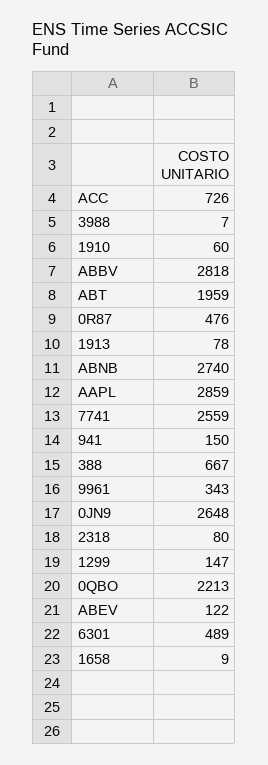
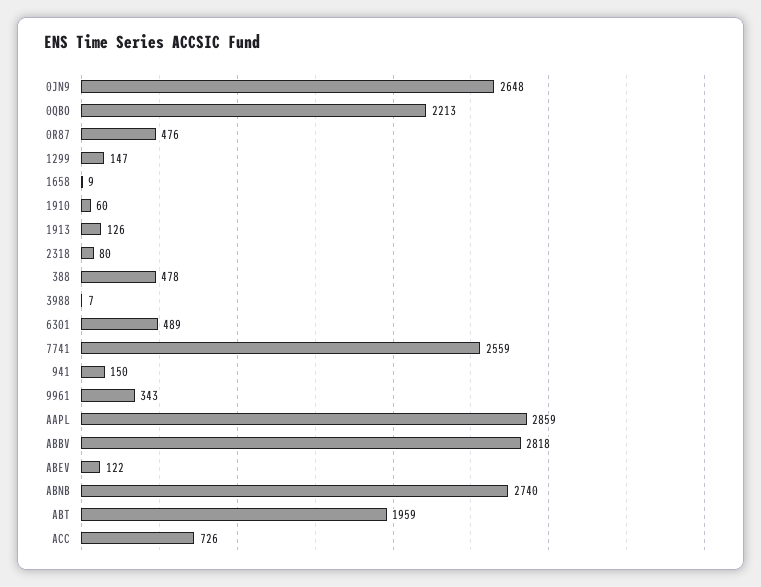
1913: 78 -> 126
388: 667 -> 478

